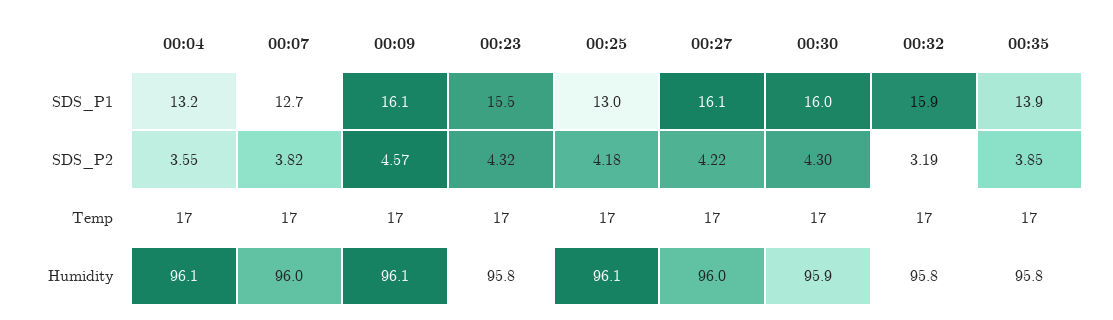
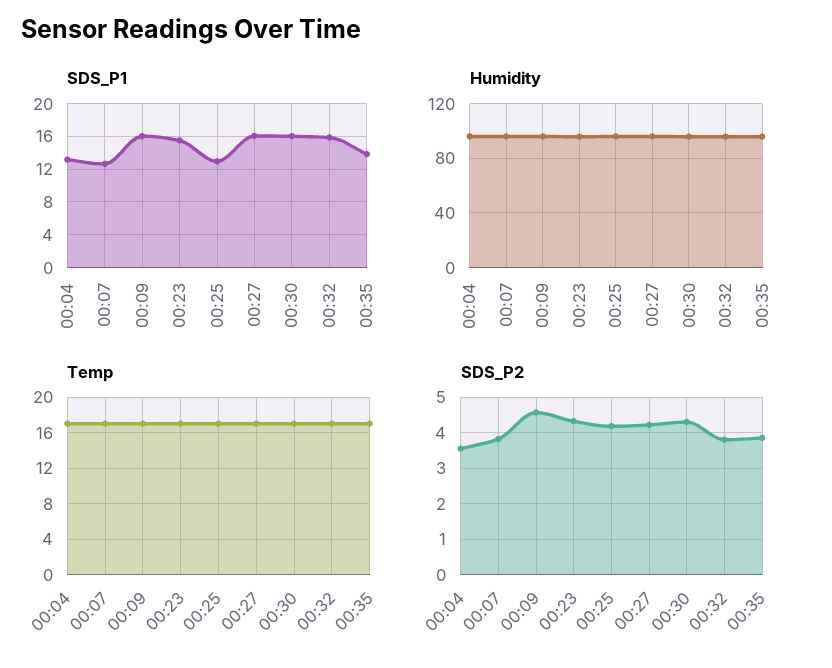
SDS_P2, 00:32: 3.19 -> 3.8

